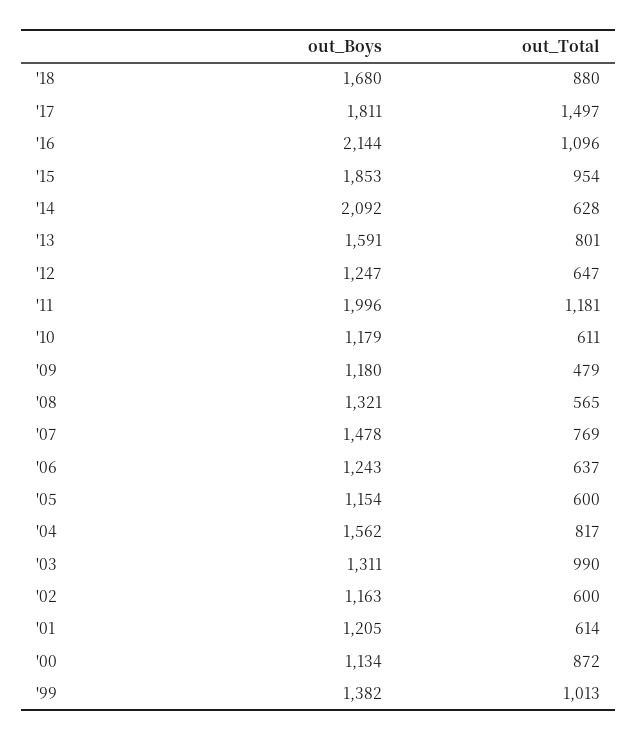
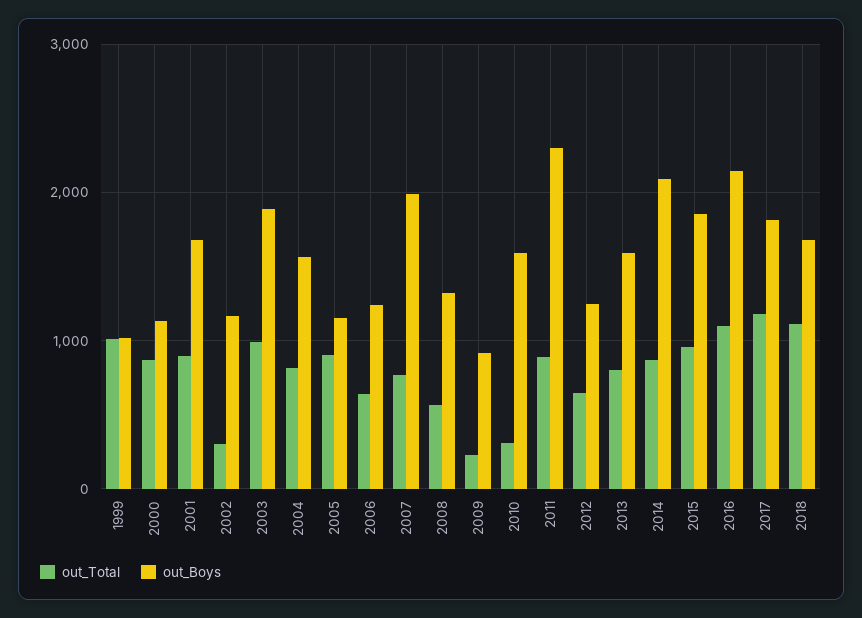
out_Total, '18: 880 -> 1100
out_Total, '17: 1497 -> 1200
out_Total, '14: 628 -> 900
out_Boys, '11: 1996 -> 2300
out_Total, '11: 1181 -> 900
out_Boys, '10: 1179 -> 1600
out_Total, '10: 611 -> 300
out_Boys, '09: 1180 -> 900
out_Total, '09: 479 -> 200
out_Boys, '07: 1478 -> 2000
out_Total, '05: 600 -> 900
out_Boys, '03: 1311 -> 1900
out_Total, '02: 600 -> 300
out_Boys, '01: 1205 -> 1700
out_Total, '01: 614 -> 900
out_Boys, '99: 1382 -> 1000

